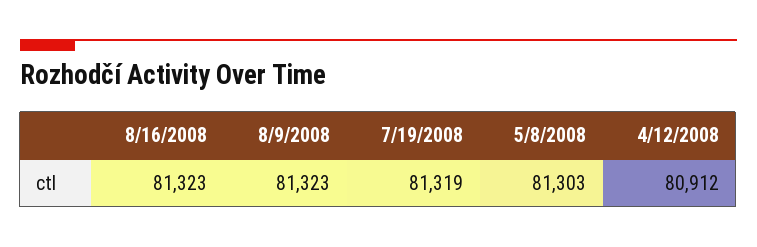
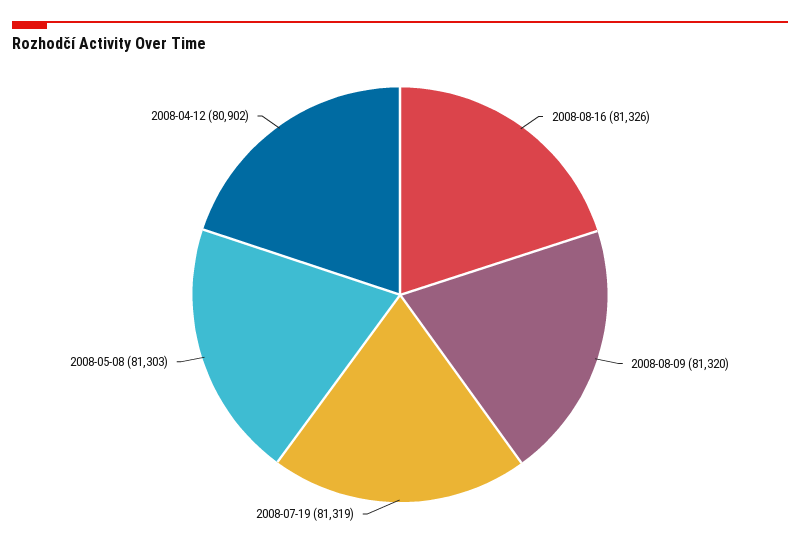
8/16/2008: 81323 -> 81326
8/9/2008: 81323 -> 81320
4/12/2008: 80912 -> 80902

